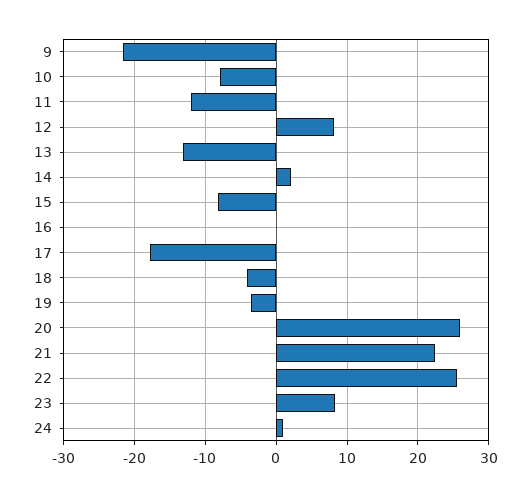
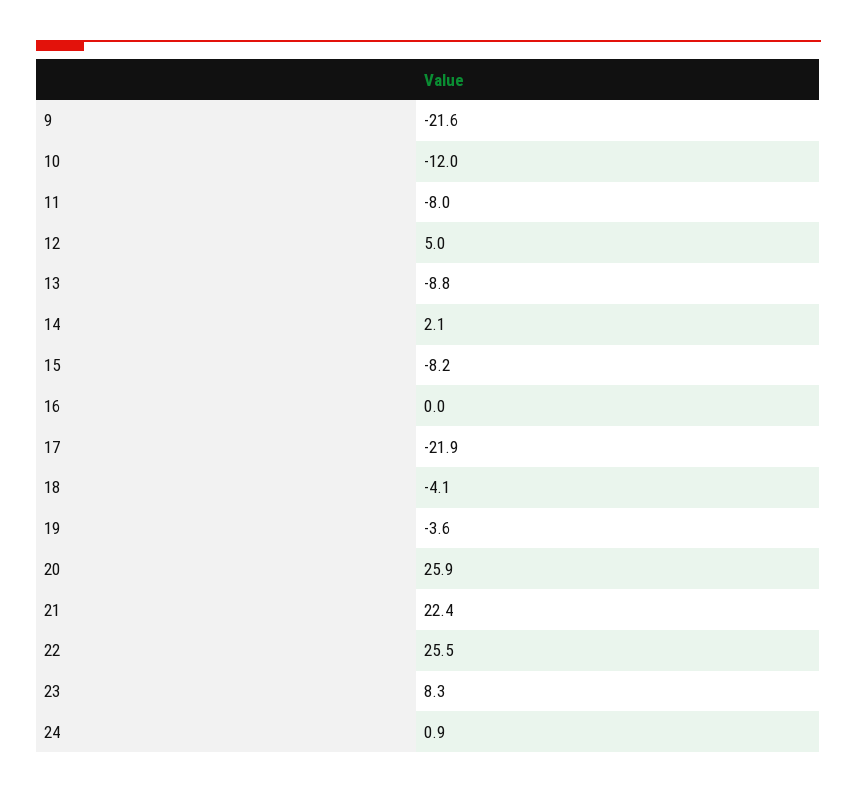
10: -8 -> -12
11: -12 -> -8
12: 8 -> 5
13: -13 -> -8.8
17: -18 -> -21.9

